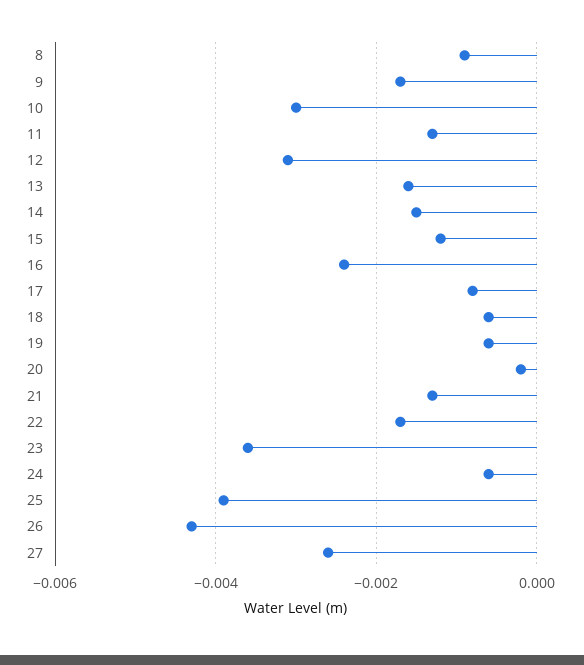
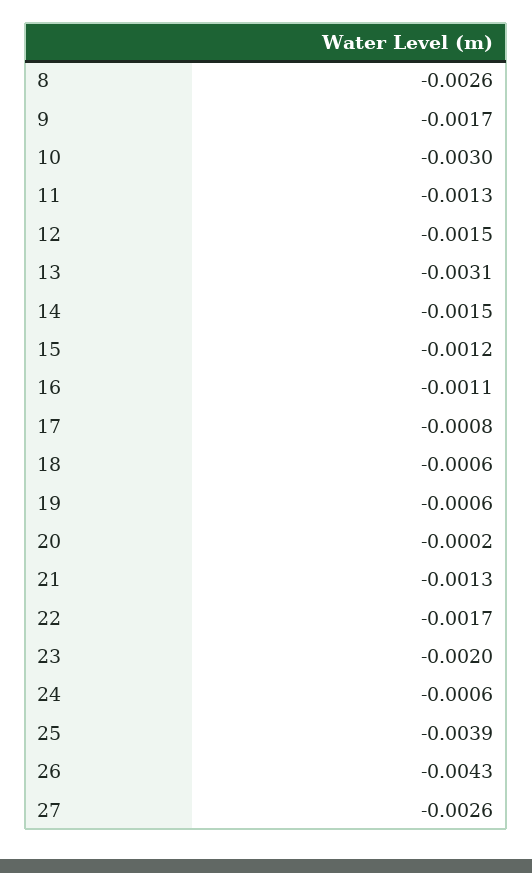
8: -0.001 -> -0.0026
12: -0.003 -> -0.0015
13: -0.0015 -> -0.0031
16: -0.0025 -> -0.0011
23: -0.0035 -> -0.002

